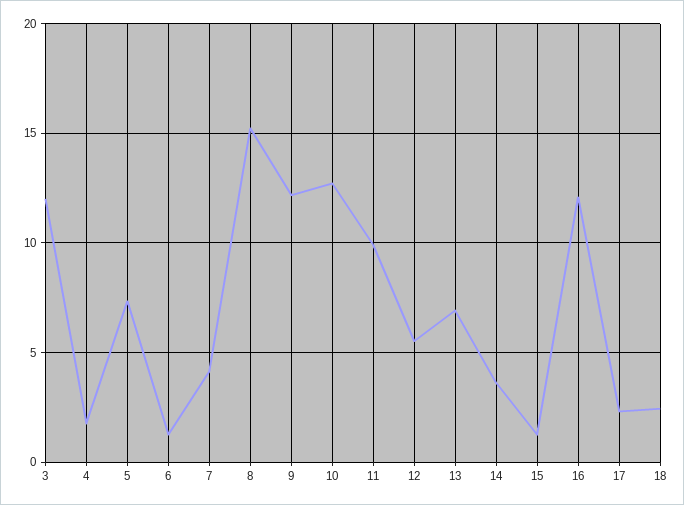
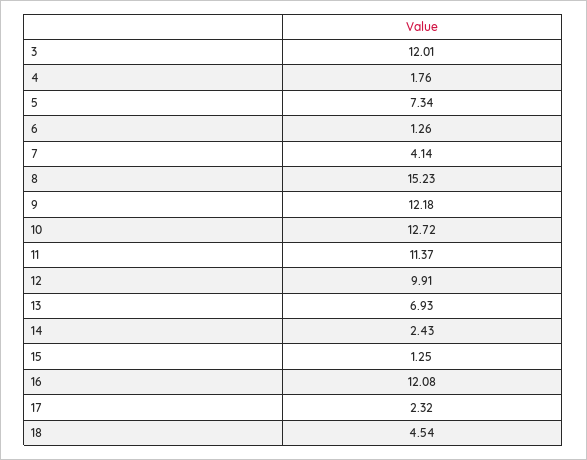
11: 10 -> 11.37
12: 5.5 -> 9.91
14: 3.5 -> 2.43
18: 2.5 -> 4.54

